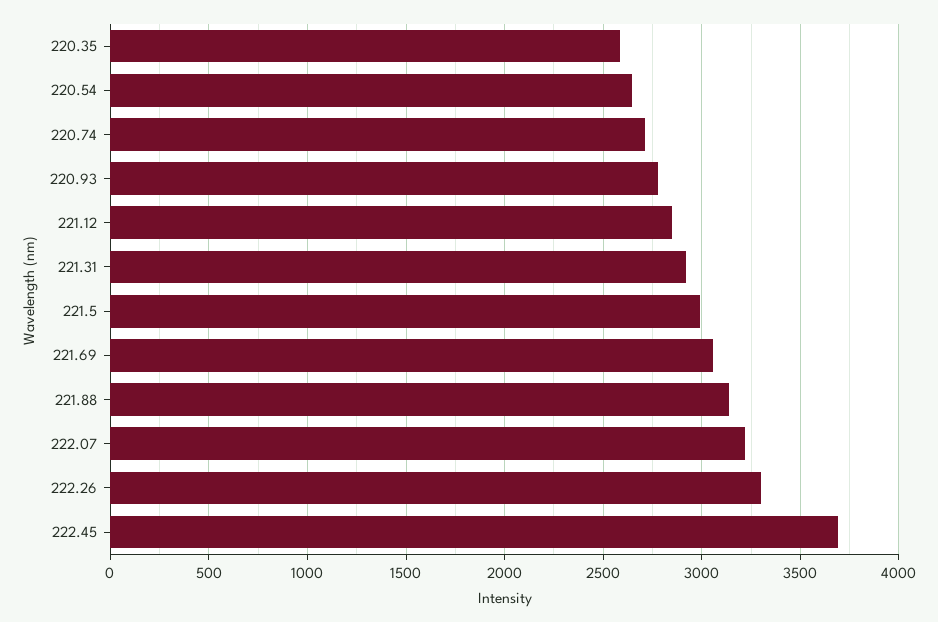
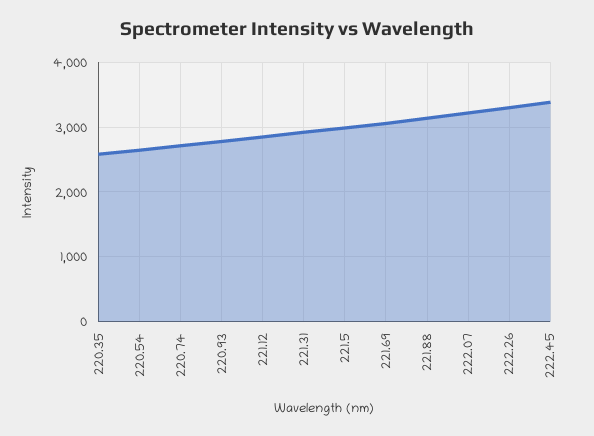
222.45: 3700 -> 3400

